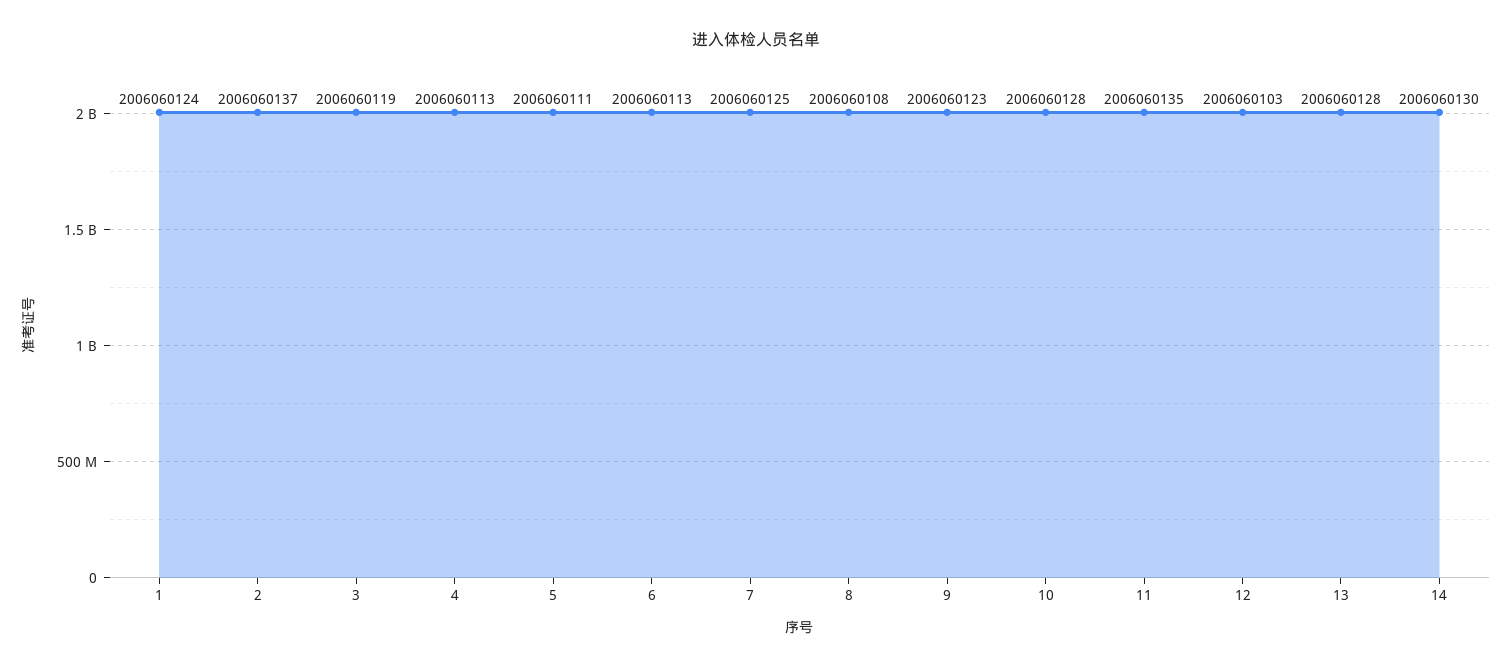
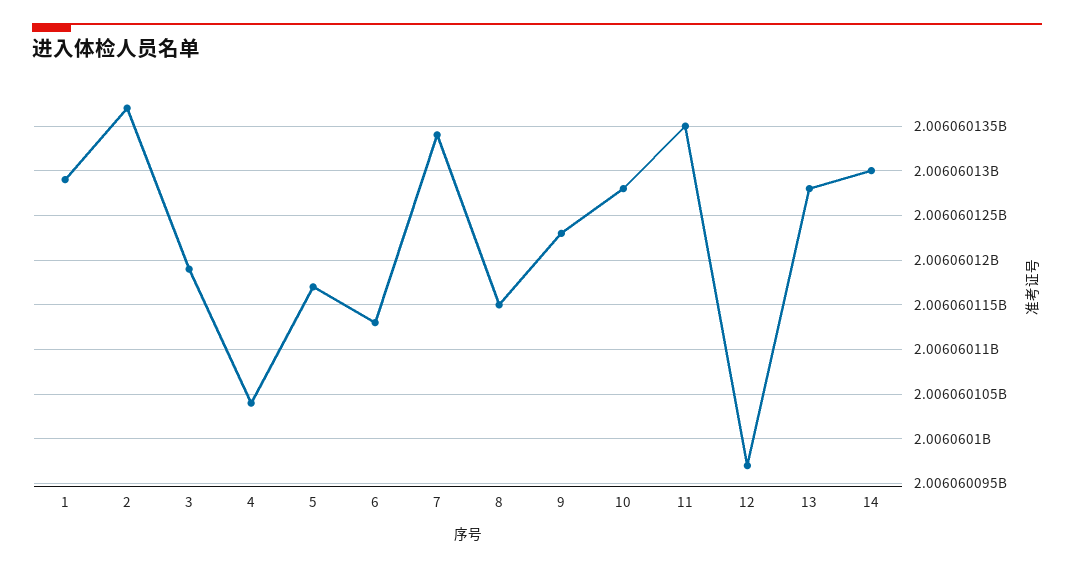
1: 2006060124 -> 2006060129
4: 2006060113 -> 2006060104
5: 2006060111 -> 2006060117
7: 2006060125 -> 2006060134
8: 2006060108 -> 2006060115
12: 2006060103 -> 2006060097

